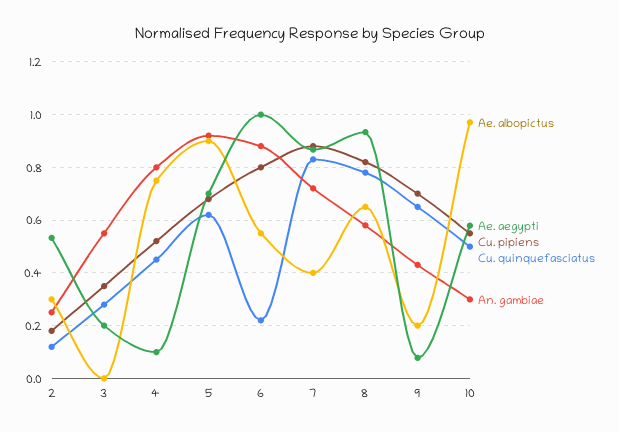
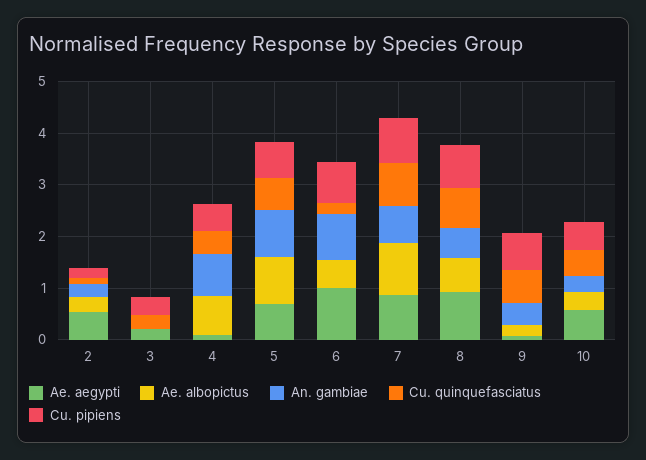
An. gambiae, 3: 0.55 -> 0
Ae. albopictus, 7: 0.4 -> 1
Ae. albopictus, 10: 0.975 -> 0.4

